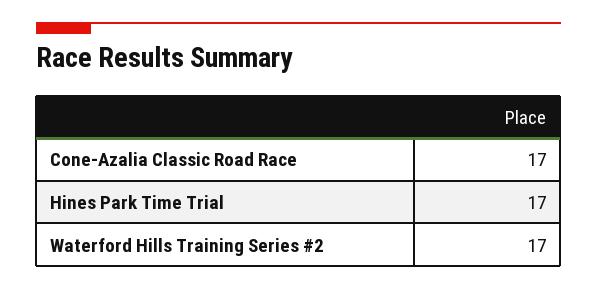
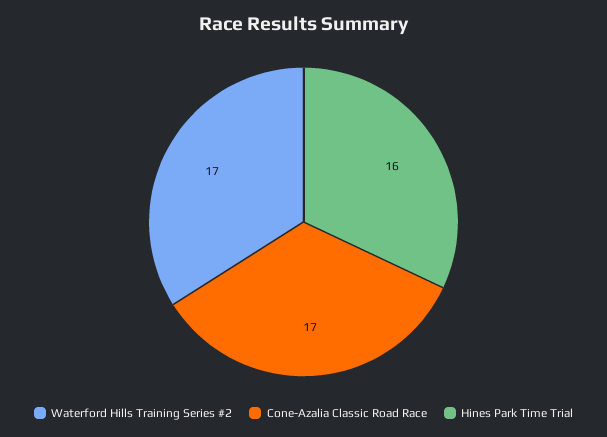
Hines Park Time Trial: 17 -> 16

